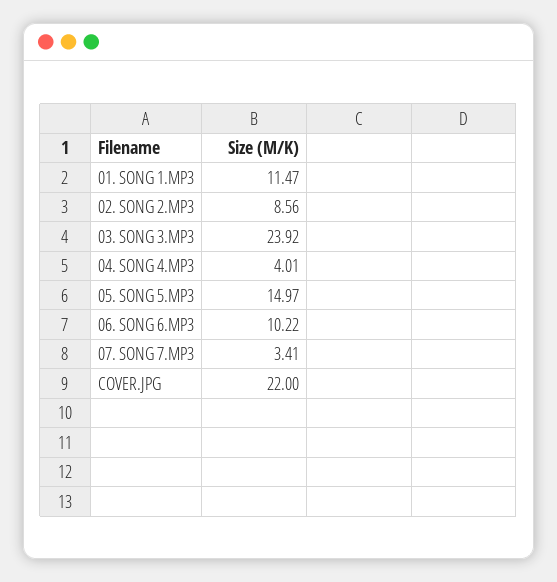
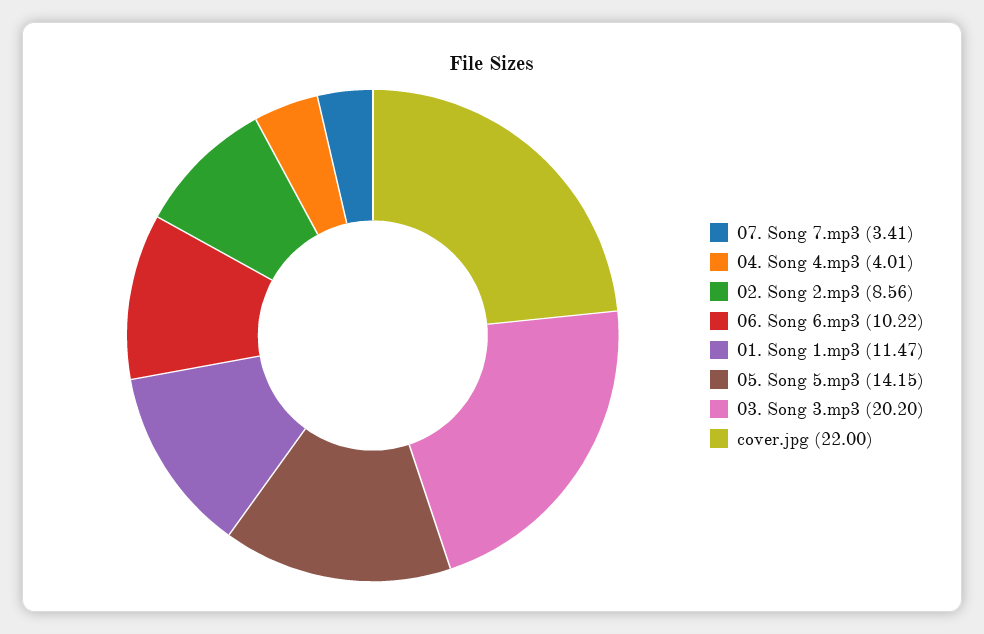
03. SONG 3.MP3: 23.92 -> 20.2
05. SONG 5.MP3: 14.97 -> 14.15

